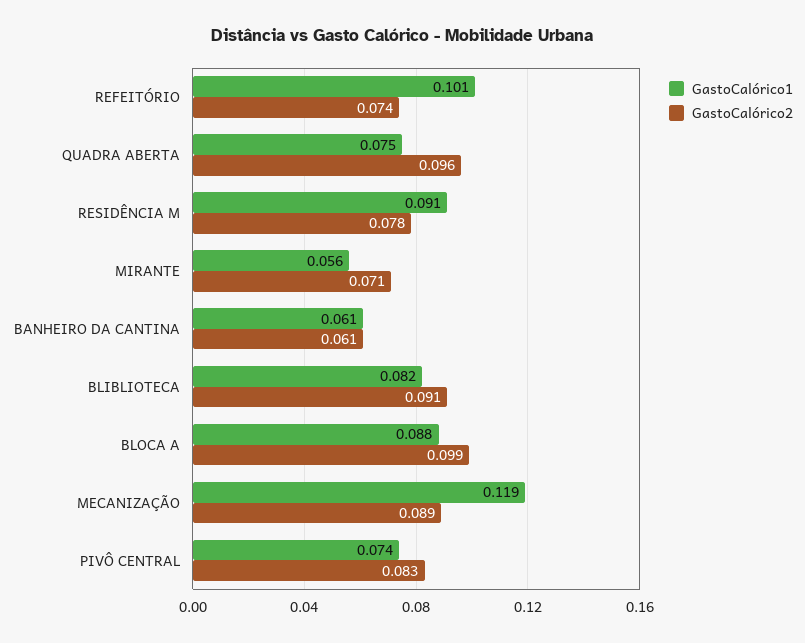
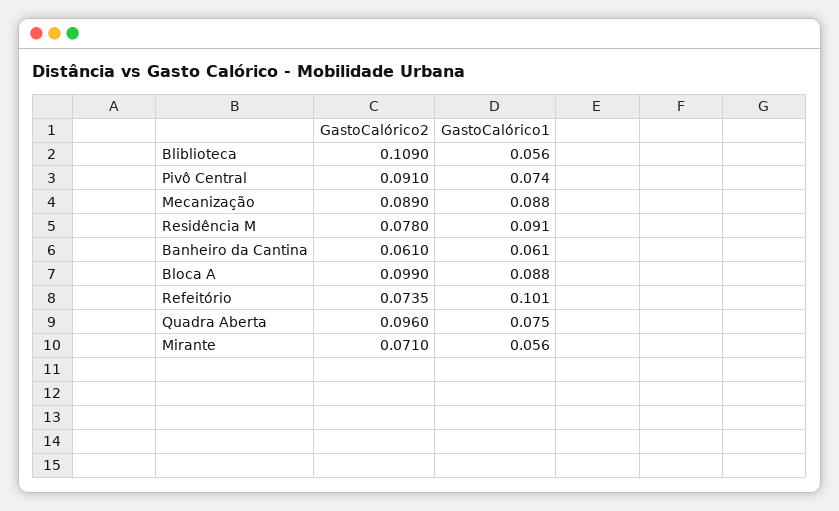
GastoCalórico1, BLIBLIOTECA: 0.082 -> 0.056
GastoCalórico2, BLIBLIOTECA: 0.091 -> 0.109
GastoCalórico1, MECANIZAÇÃO: 0.119 -> 0.088
GastoCalórico2, PIVÔ CENTRAL: 0.083 -> 0.091

